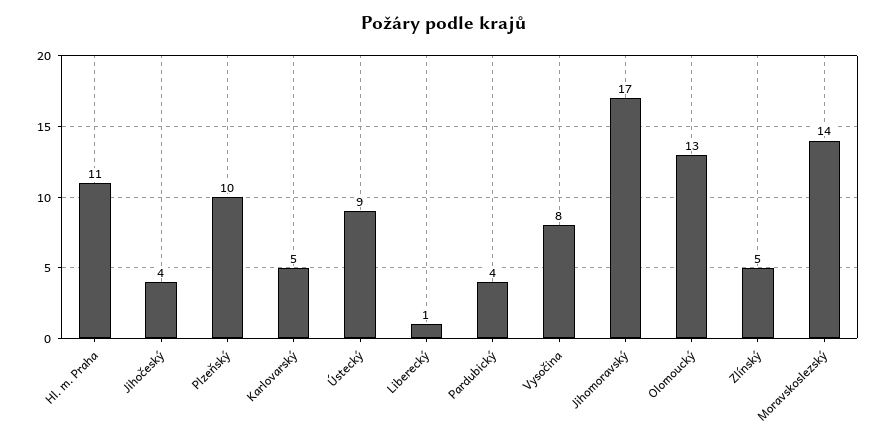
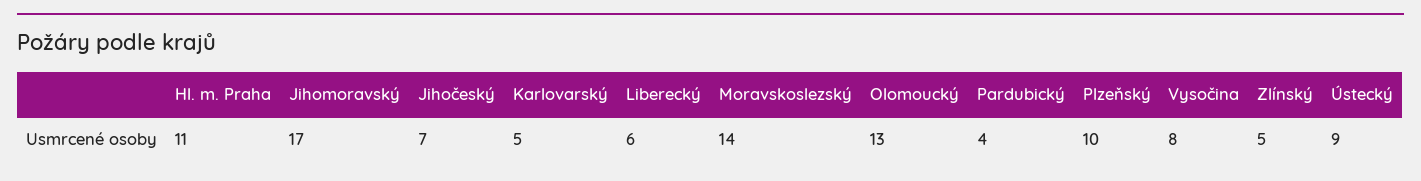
Jihočeský: 4 -> 7
Liberecký: 1 -> 6

